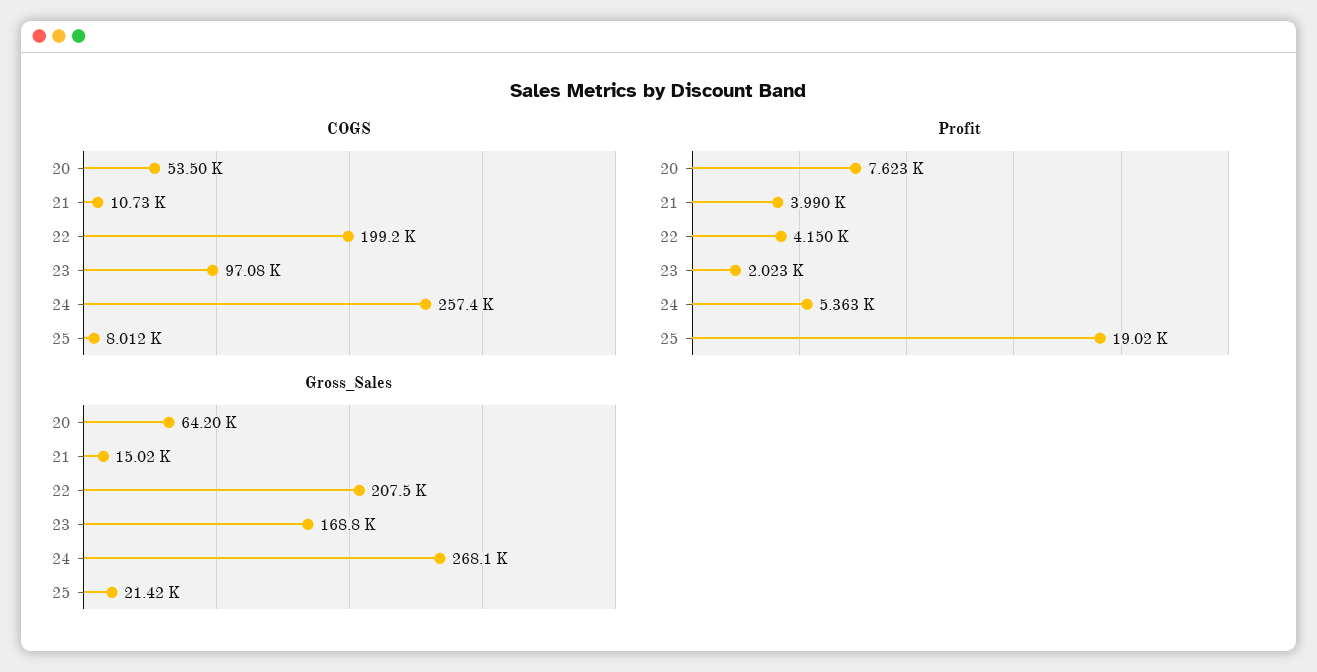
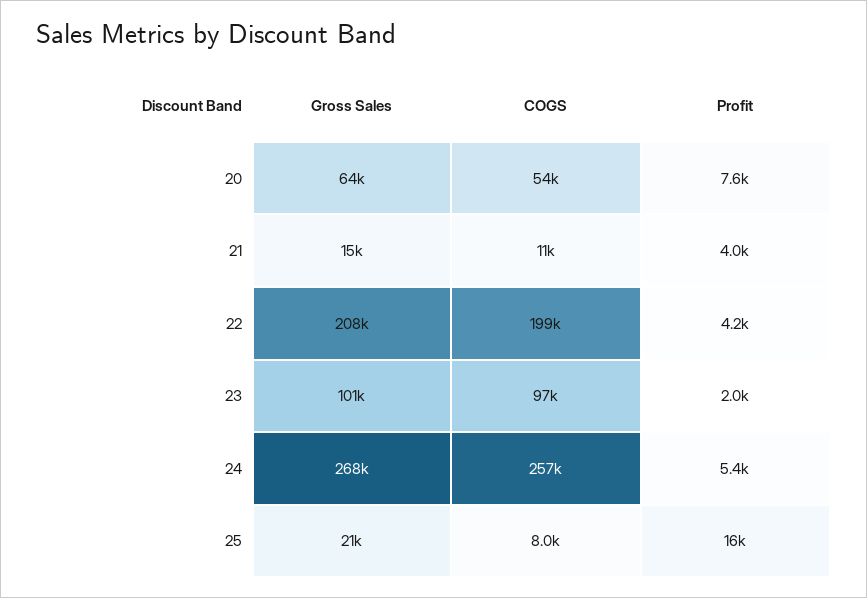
Profit, 25: 19020 -> 16000
Gross_Sales, 23: 168800 -> 101000

